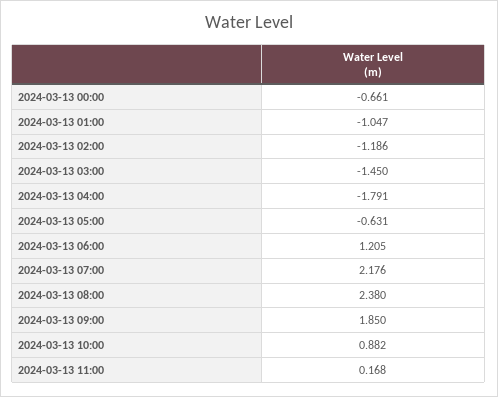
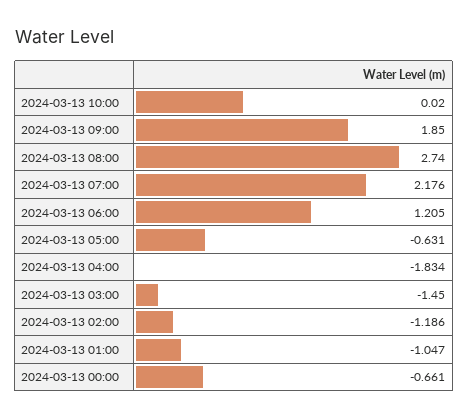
2024-03-13 04:00: -1.791 -> -1.834
2024-03-13 08:00: 2.38 -> 2.74
2024-03-13 10:00: 0.882 -> 0.02
2024-03-13 11:00: 0.168 -> none

